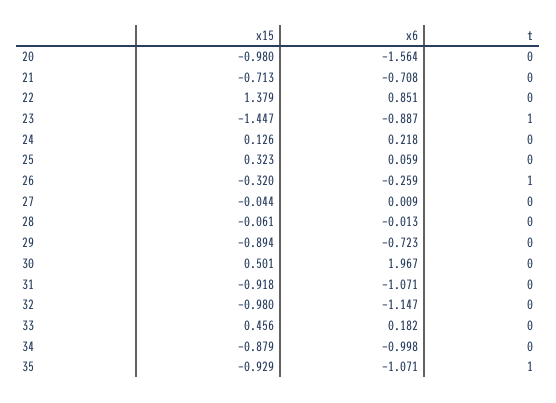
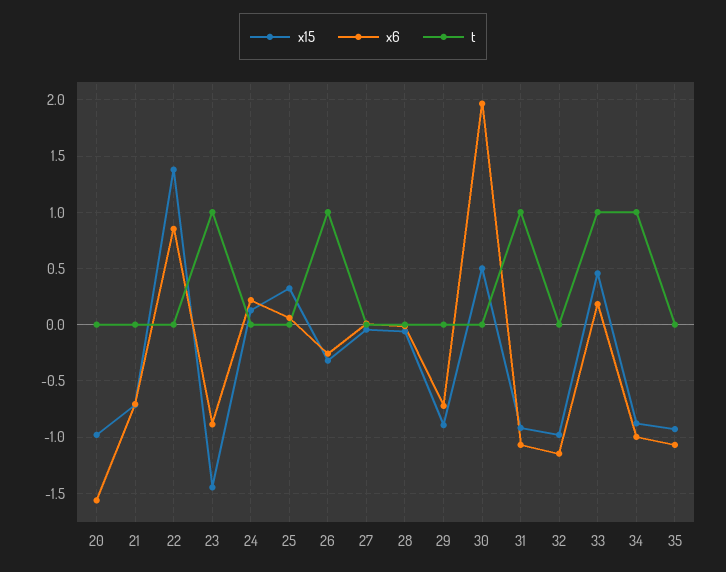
t, 31: 0 -> 1
t, 33: 0 -> 1
t, 34: 0 -> 1
t, 35: 1 -> 0

